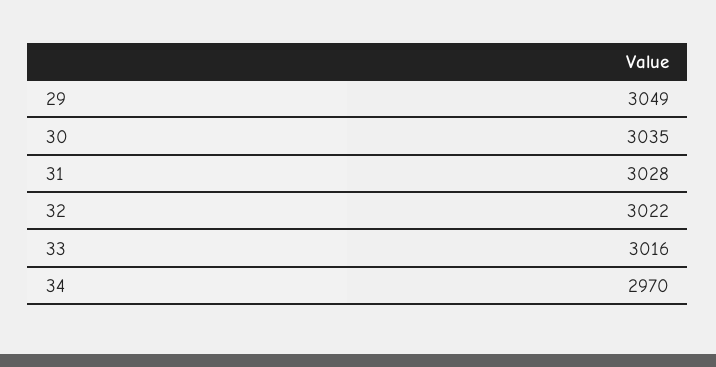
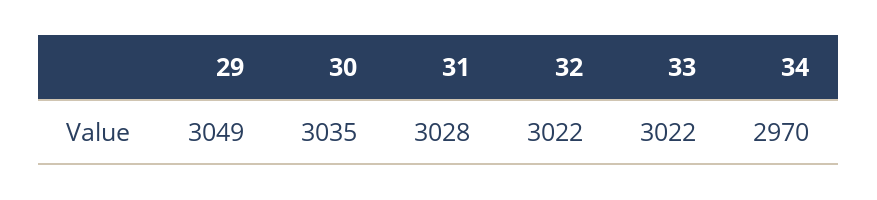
33: 3016 -> 3022

